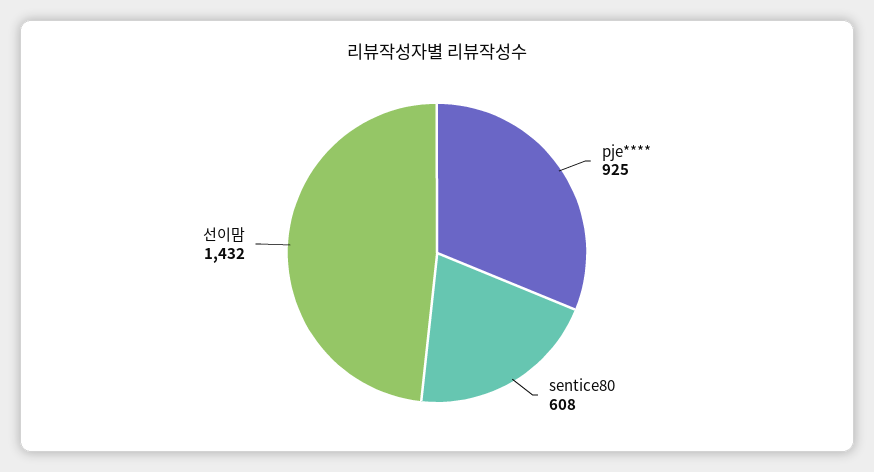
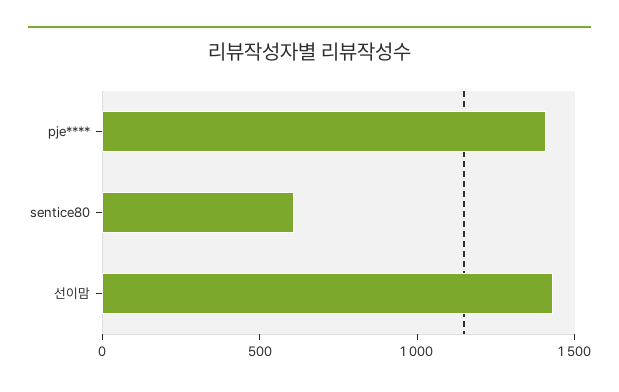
pje****: 925 -> 1400

